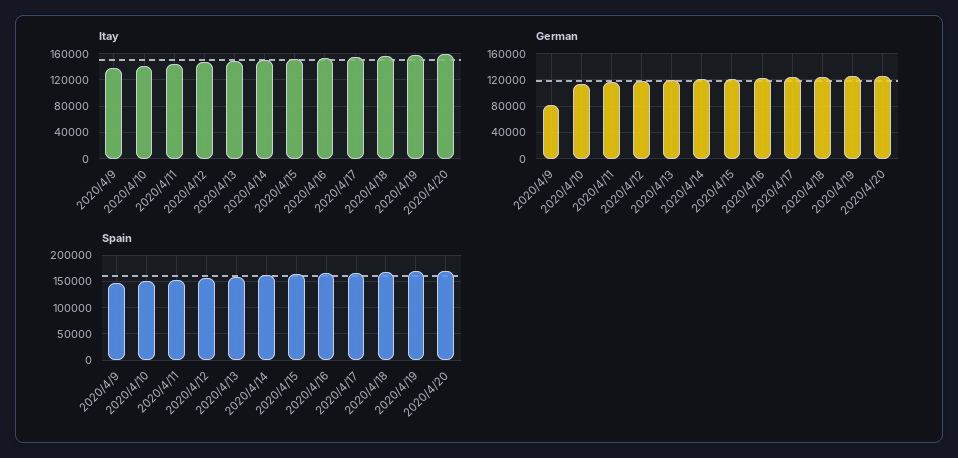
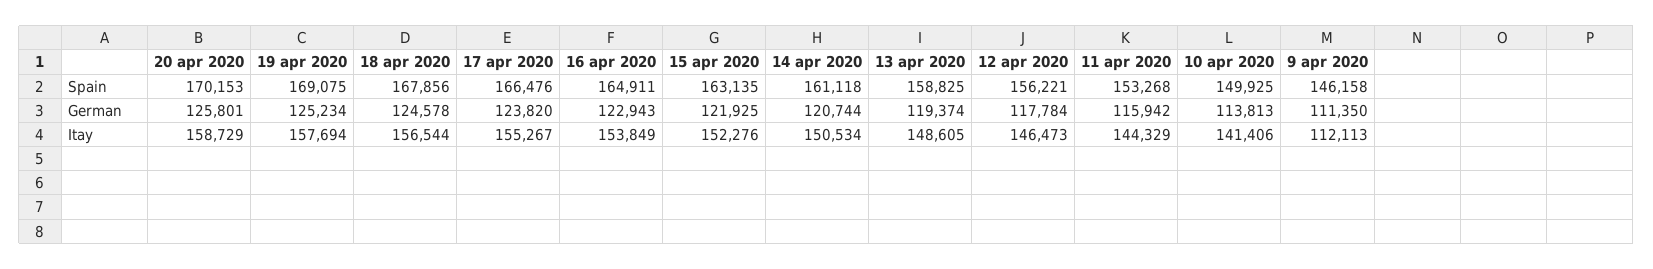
Itay, 2020/4/9: 140000 -> 112113
German, 2020/4/9: 80000 -> 111350

